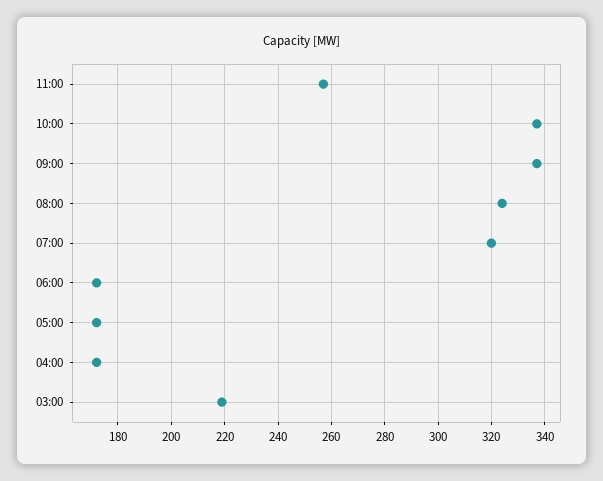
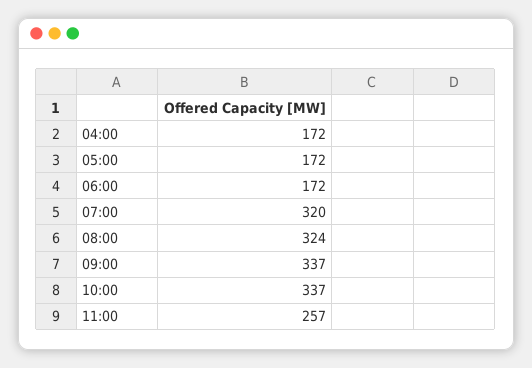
03:00: 220 -> none

